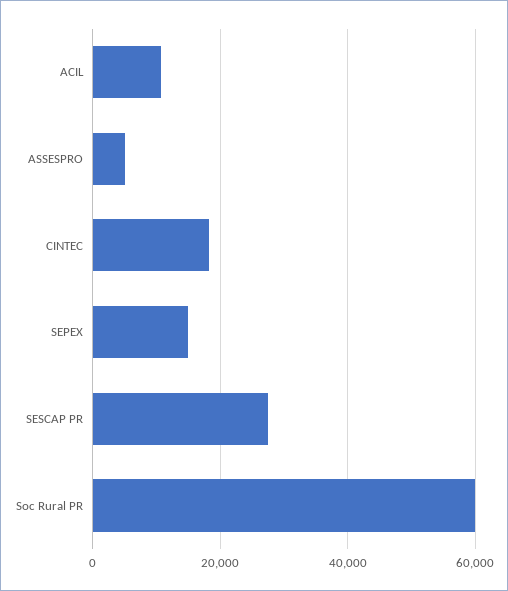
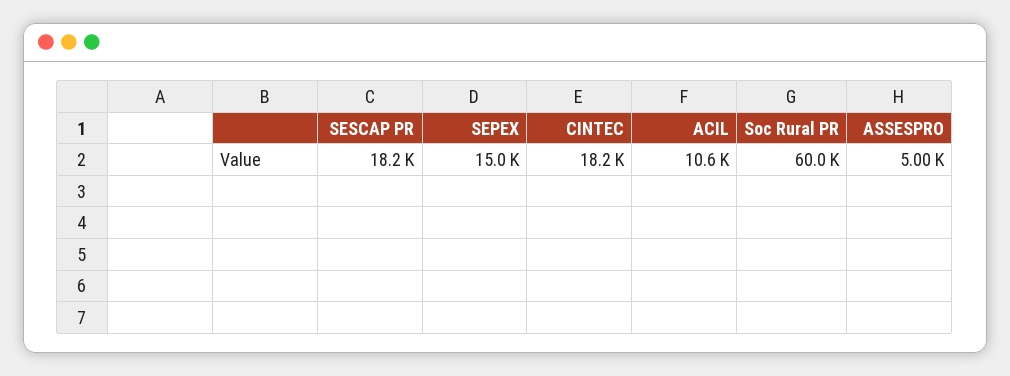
SESCAP PR: 28000 -> 18200

